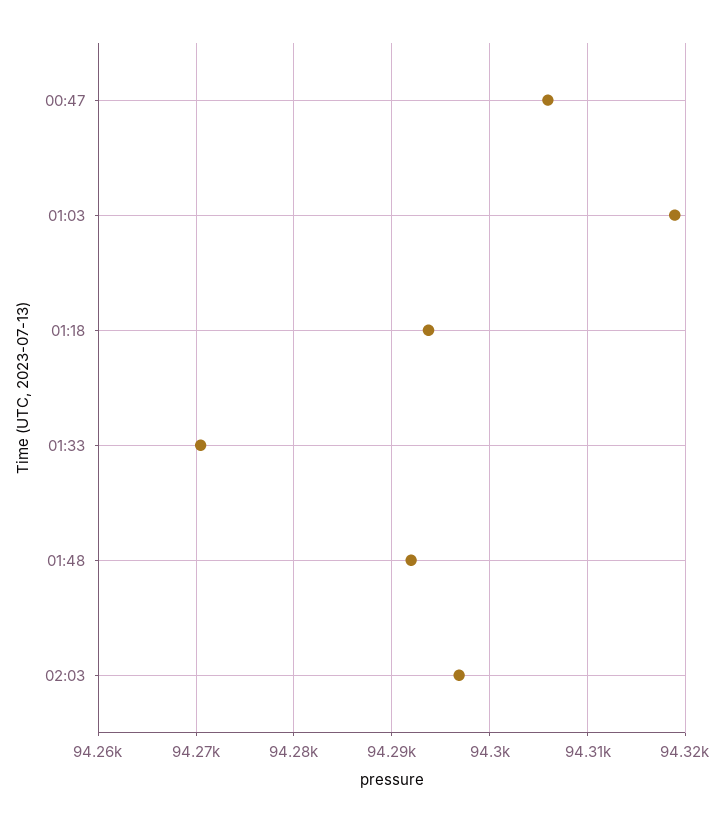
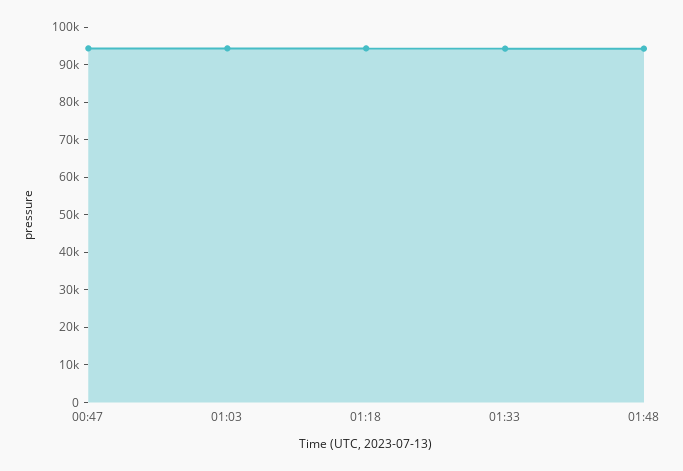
02:03: 94297 -> none

